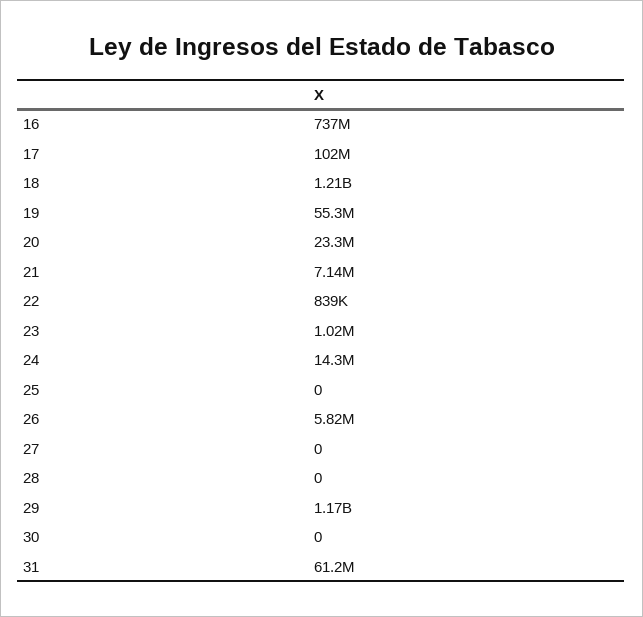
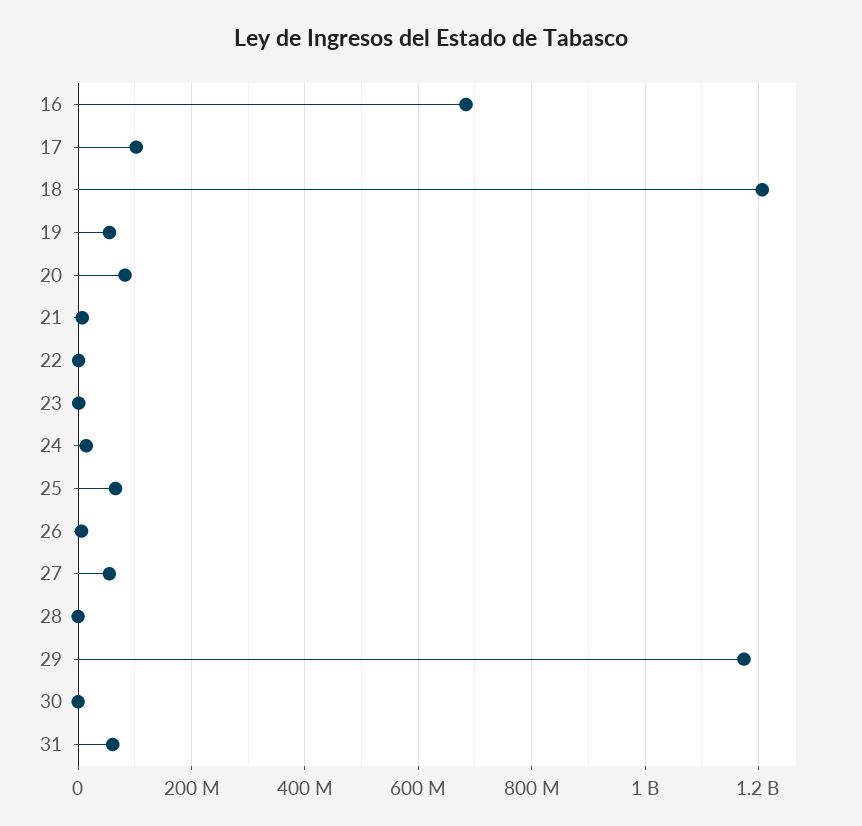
16: 737000000 -> 680000000
20: 23300000 -> 80000000
25: 0 -> 60000000
27: 0 -> 60000000

